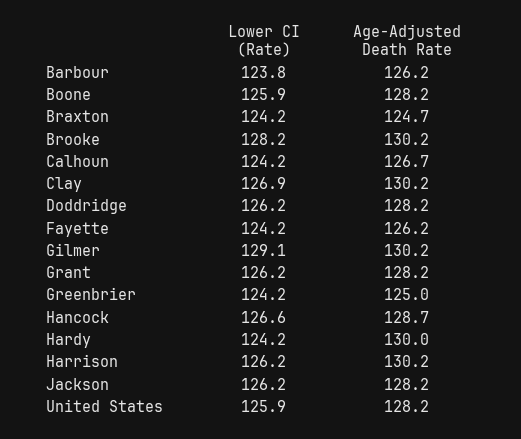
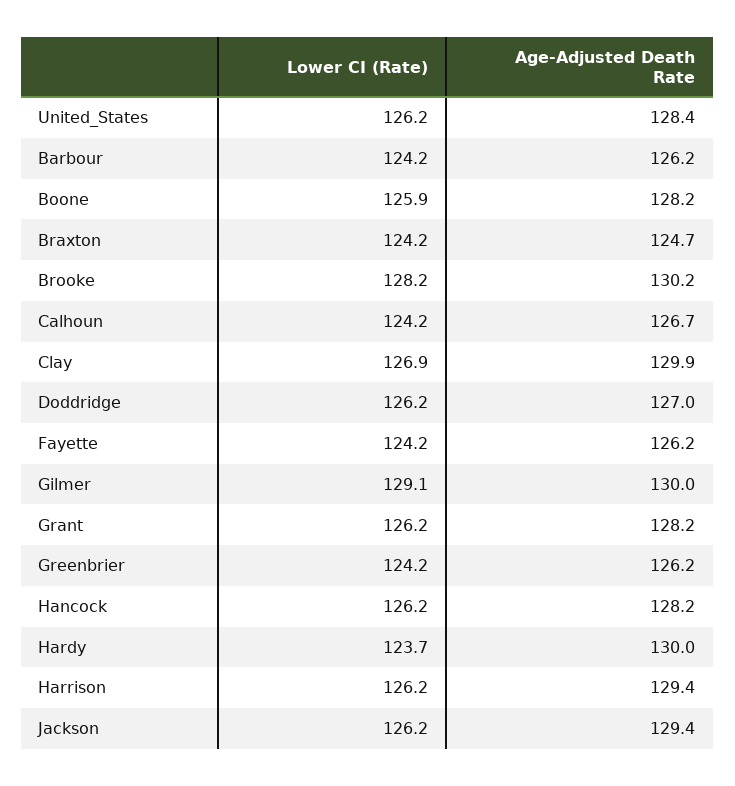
Lower CI (Rate), Barbour: 123.8 -> 124.2
Age-Adjusted Death Rate, Clay: 130.2 -> 129.9
Age-Adjusted Death Rate, Doddridge: 128.2 -> 127
Age-Adjusted Death Rate, Gilmer: 130.2 -> 130
Age-Adjusted Death Rate, Greenbrier: 125 -> 126.2
Lower CI (Rate), Hancock: 126.6 -> 126.2
Age-Adjusted Death Rate, Hancock: 128.7 -> 128.2
Lower CI (Rate), Hardy: 124.2 -> 123.7
Age-Adjusted Death Rate, Harrison: 130.2 -> 129.4
Age-Adjusted Death Rate, Jackson: 128.2 -> 129.4
Lower CI (Rate), United States: 125.9 -> 126.2
Age-Adjusted Death Rate, United States: 128.2 -> 128.4

